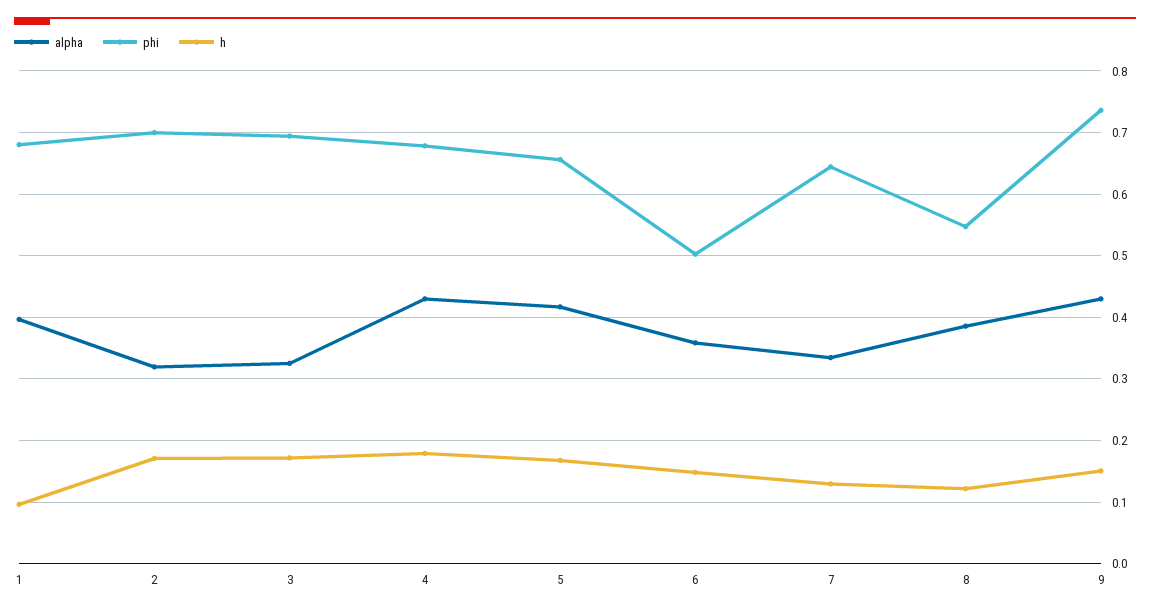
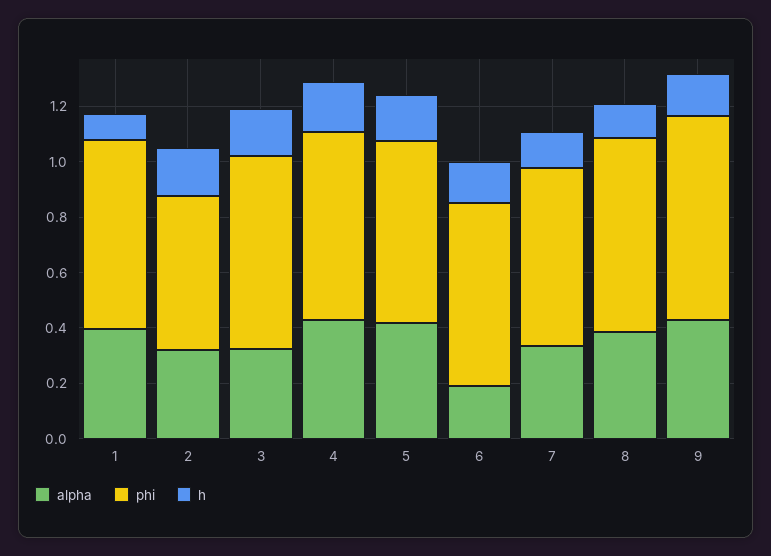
phi, 2: 0.7 -> 0.55
alpha, 6: 0.36 -> 0.2
phi, 6: 0.5 -> 0.65
phi, 8: 0.55 -> 0.7

